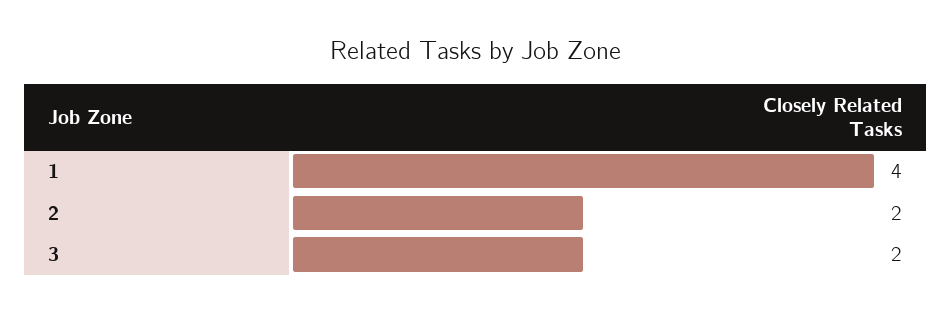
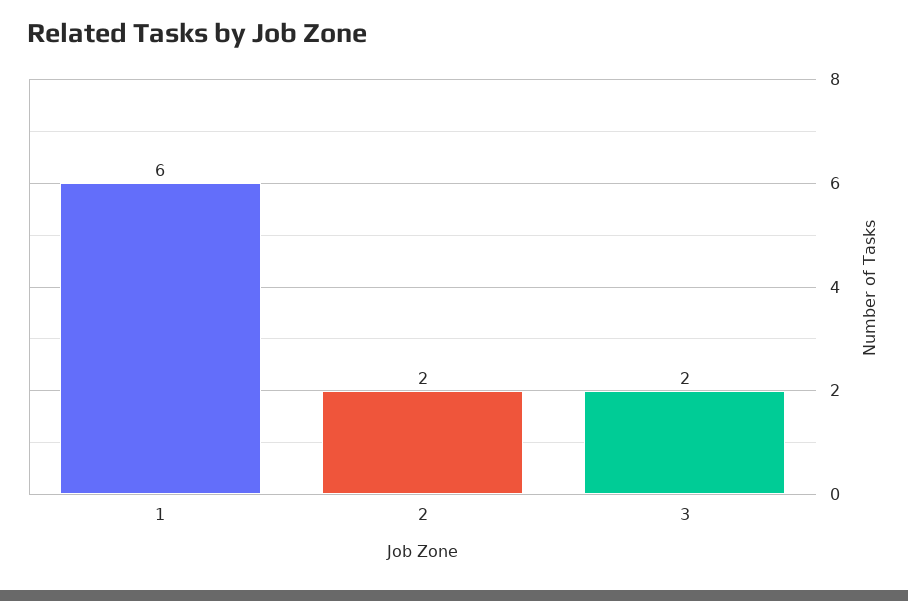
1: 4 -> 6

